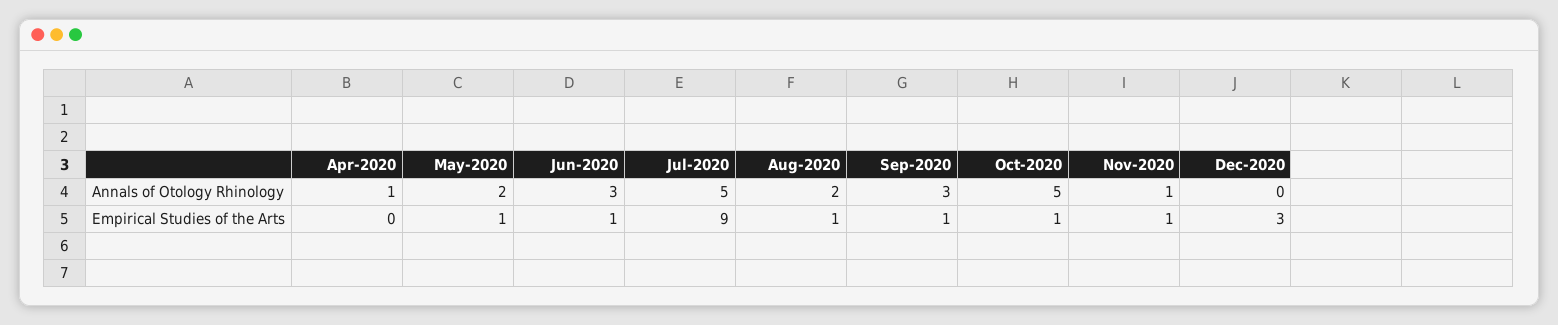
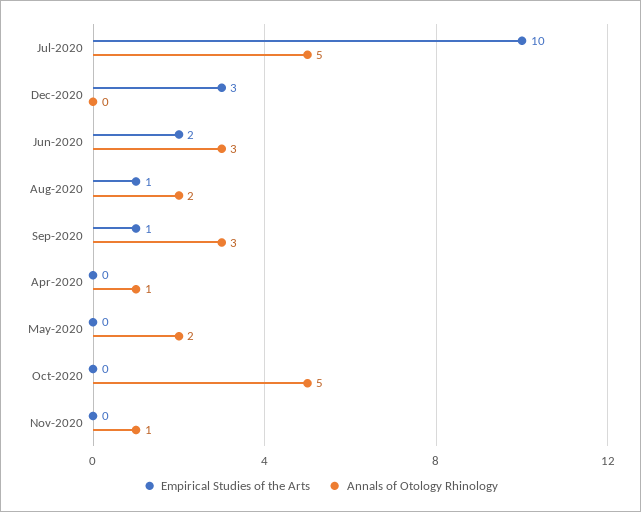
Empirical Studies of the Arts, May-2020: 1 -> 0
Empirical Studies of the Arts, Jun-2020: 1 -> 2
Empirical Studies of the Arts, Jul-2020: 9 -> 10
Empirical Studies of the Arts, Oct-2020: 1 -> 0
Empirical Studies of the Arts, Nov-2020: 1 -> 0

